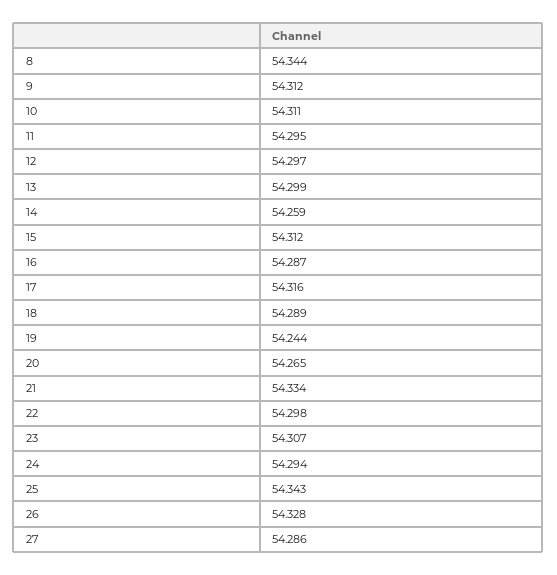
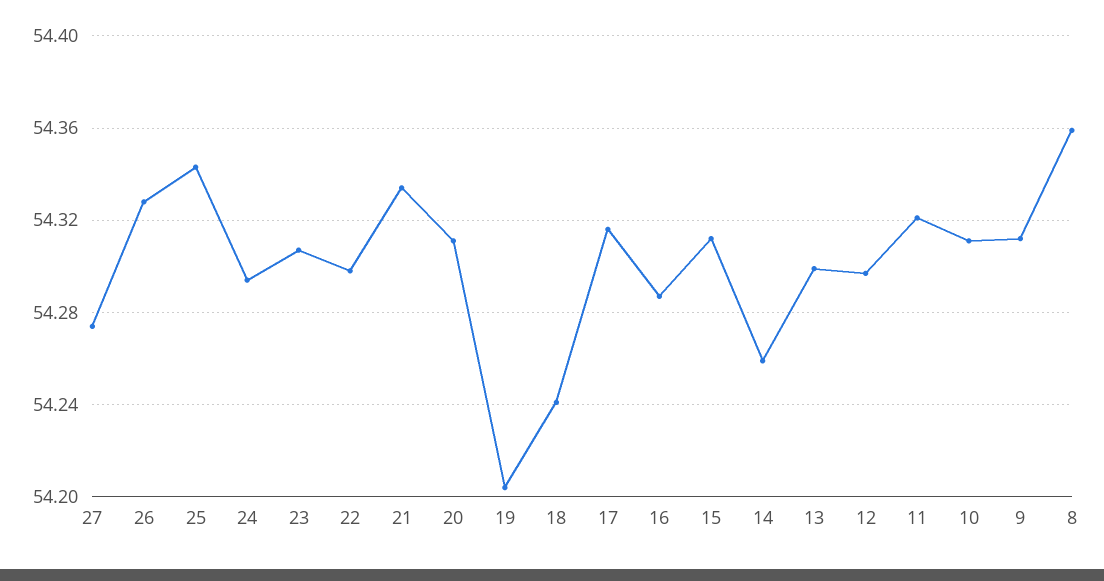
8: 54.344 -> 54.36
11: 54.295 -> 54.32
18: 54.289 -> 54.24
19: 54.244 -> 54.205
20: 54.265 -> 54.31
27: 54.286 -> 54.275

